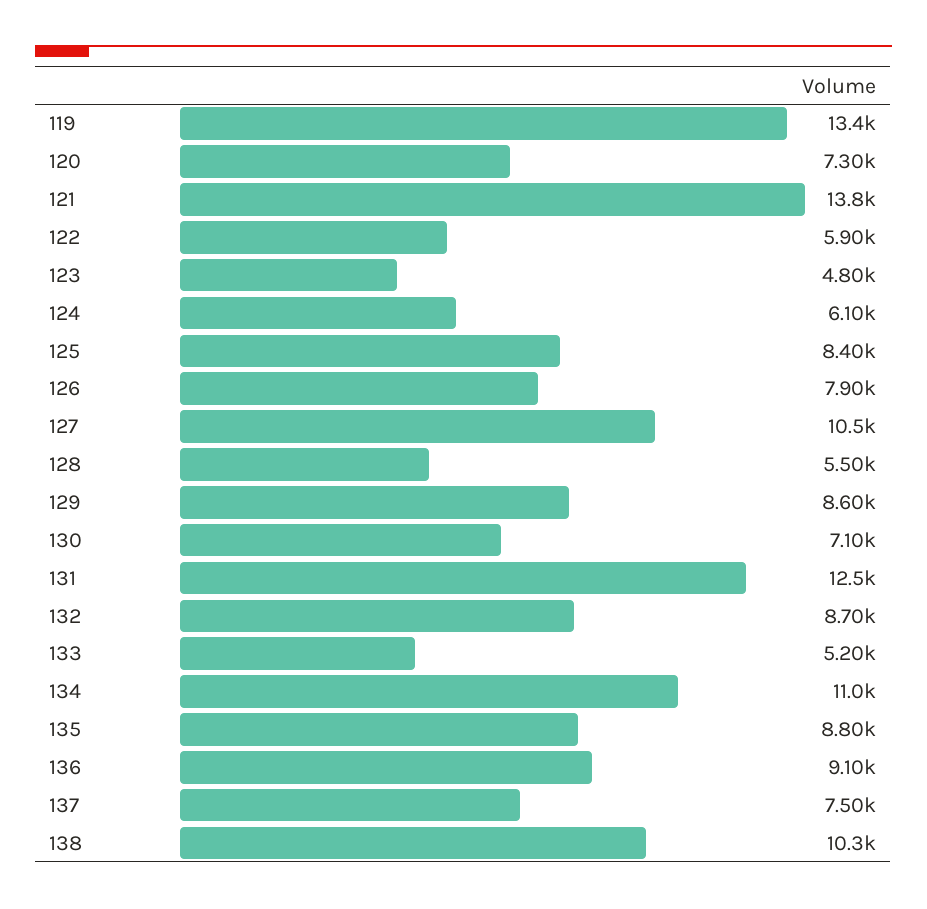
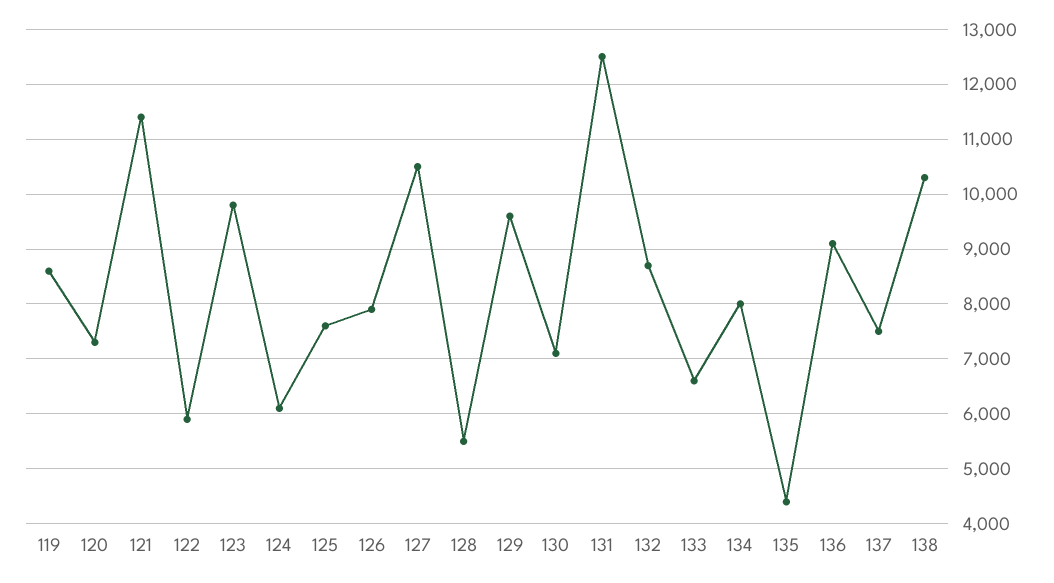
119: 13400 -> 8600
121: 13800 -> 11400
123: 4800 -> 9800
125: 8400 -> 7600
129: 8600 -> 9600
133: 5200 -> 6600
134: 11000 -> 8000
135: 8800 -> 4400

